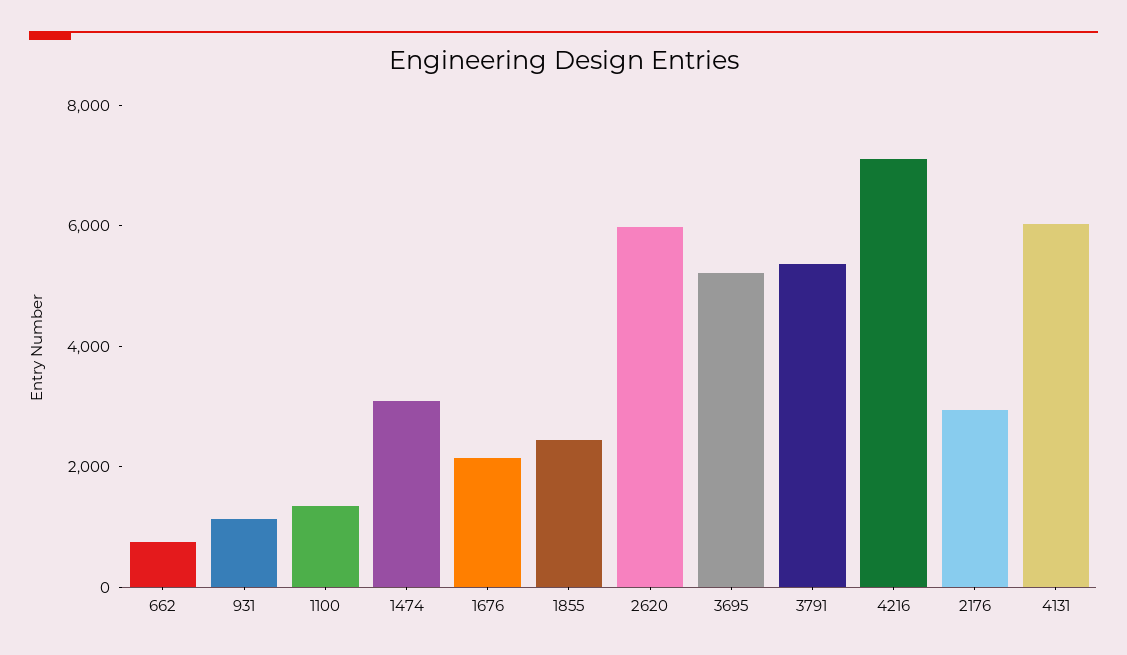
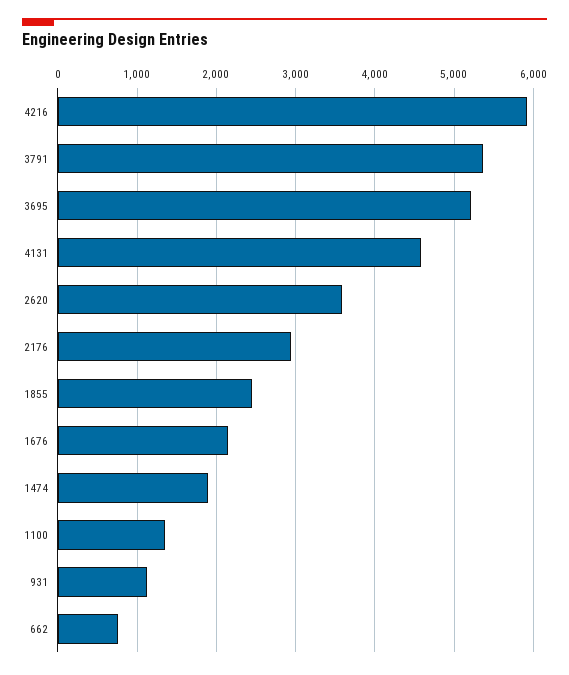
1474: 3000 -> 1900
2620: 6000 -> 3600
4216: 7000 -> 5900
4131: 6000 -> 4600

